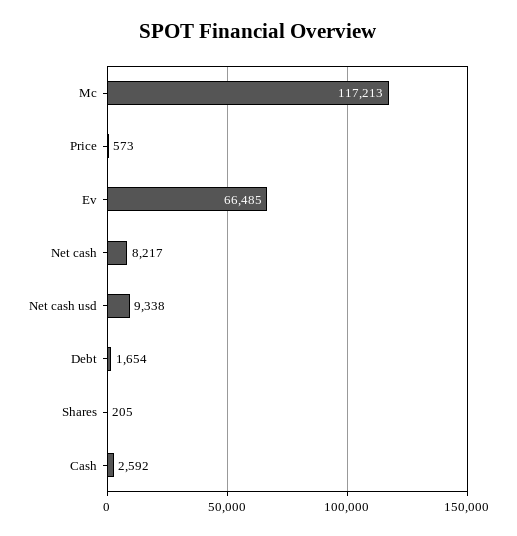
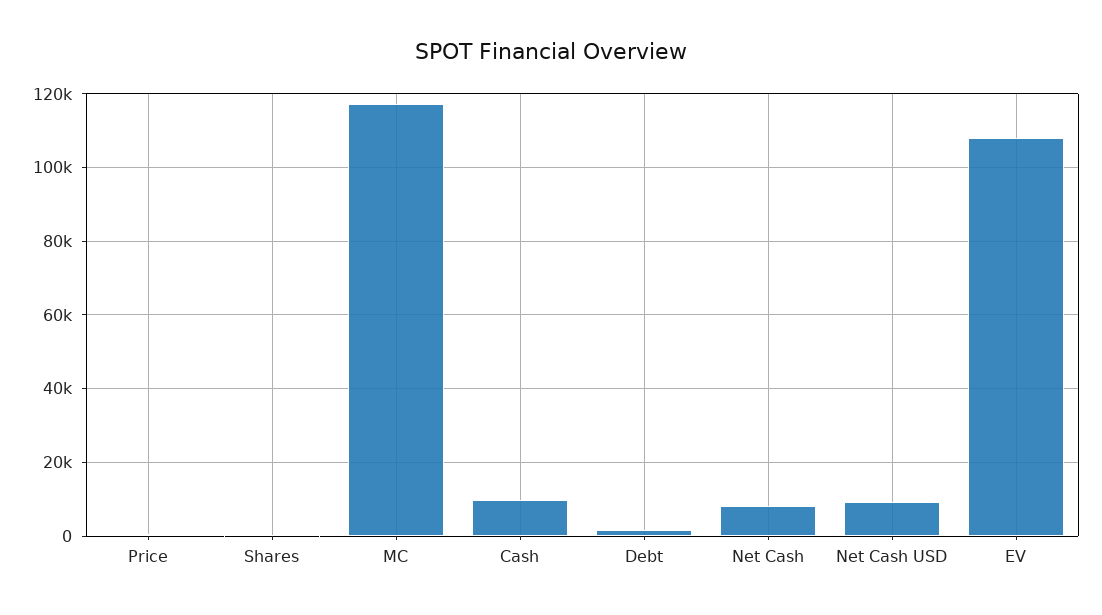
Ev: 66485 -> 108000
Cash: 2592 -> 10000

